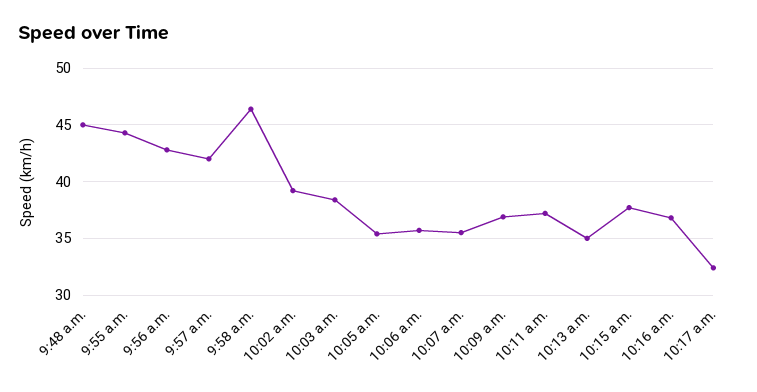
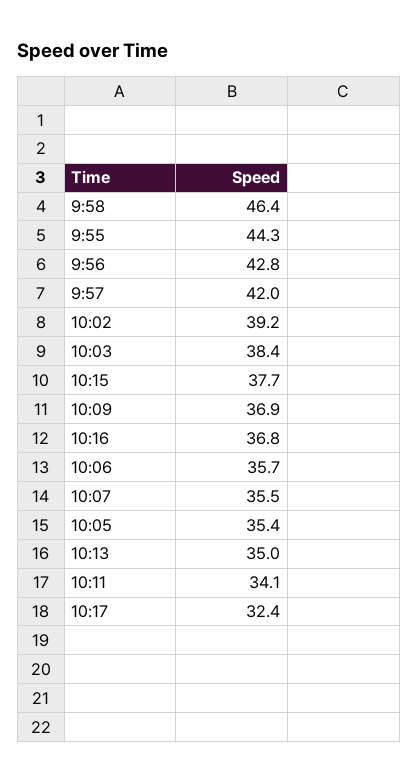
9:48 a.m.: 45 -> none
10:11 a.m.: 37 -> 34.1

